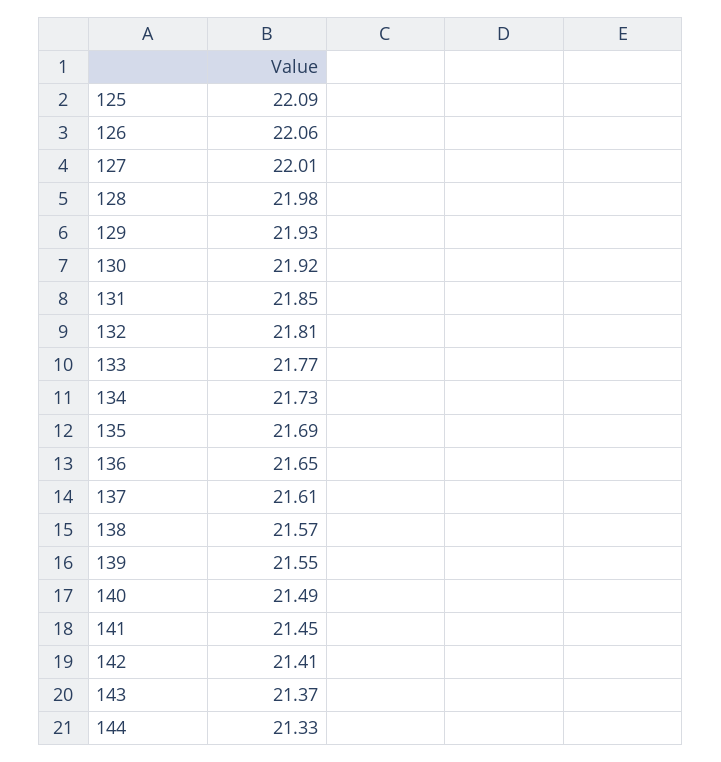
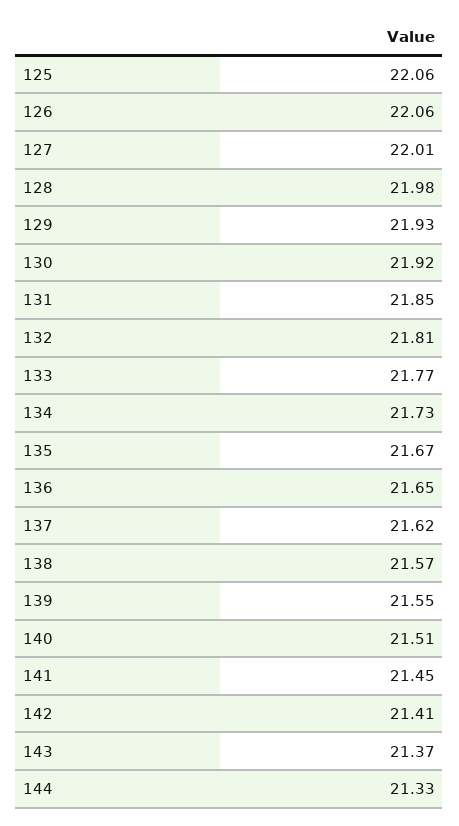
125: 22.09 -> 22.06
135: 21.69 -> 21.67
137: 21.61 -> 21.62
140: 21.49 -> 21.51

